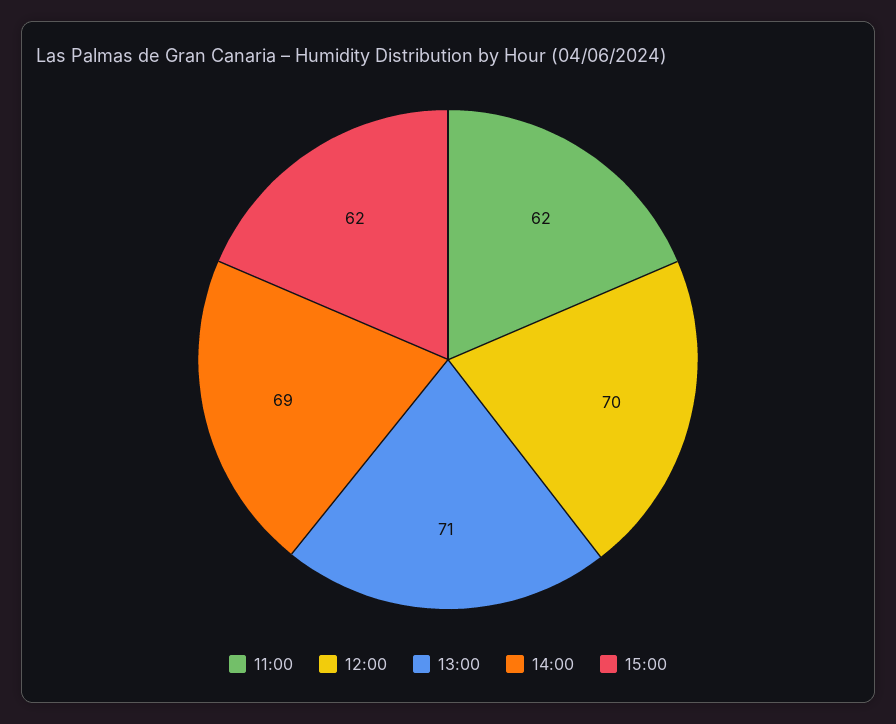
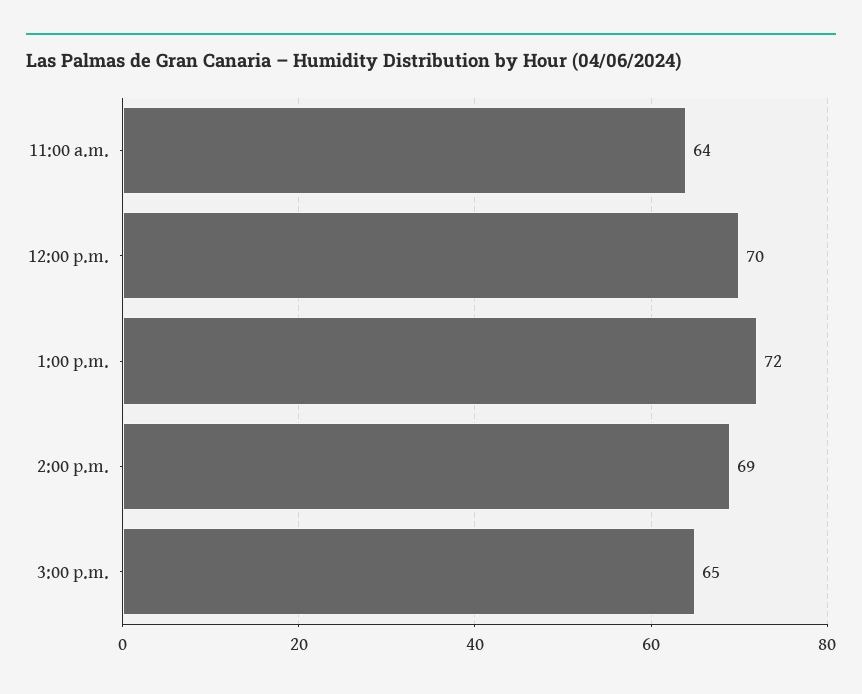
11:00: 62 -> 64
13:00: 71 -> 72
15:00: 62 -> 65

